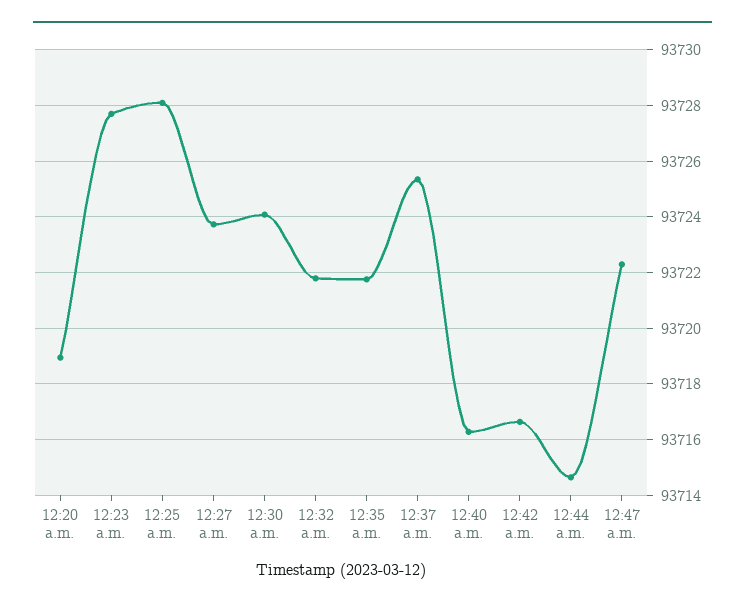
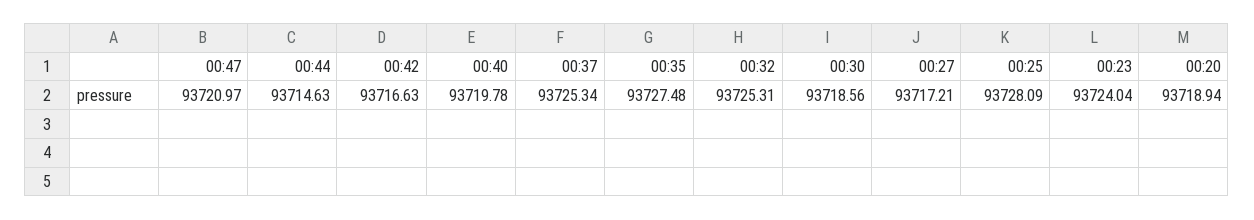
12:23 a.m.: 93727.75 -> 93724.04
12:27 a.m.: 93723.75 -> 93717.21
12:30 a.m.: 93724 -> 93718.56
12:32 a.m.: 93721.75 -> 93725.31
12:35 a.m.: 93721.75 -> 93727.48
12:40 a.m.: 93716.25 -> 93719.78
12:47 a.m.: 93722.25 -> 93720.97

